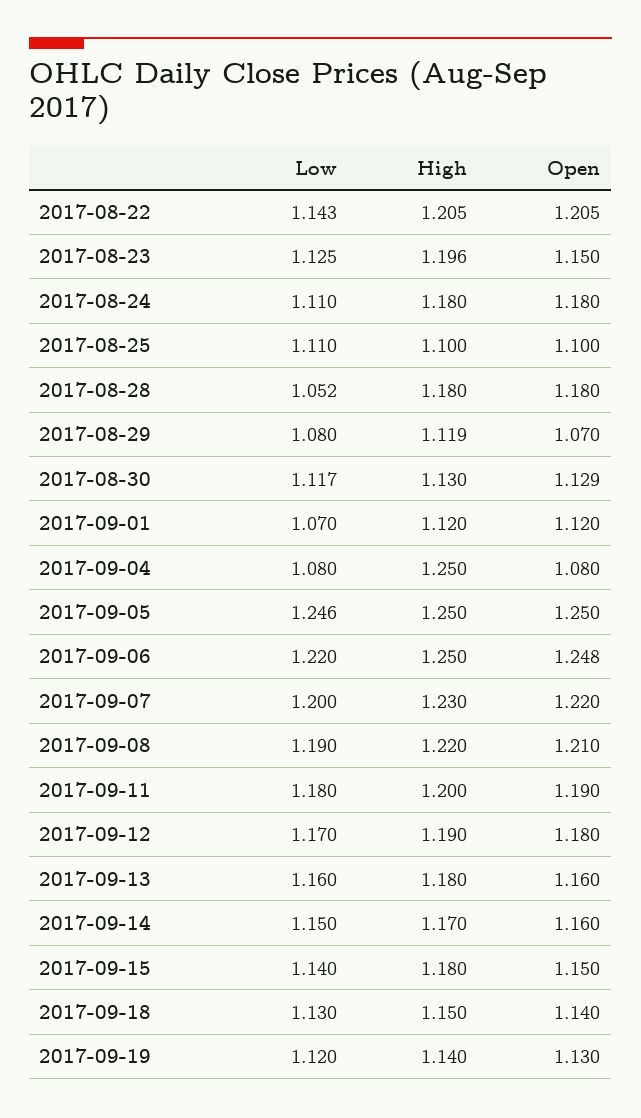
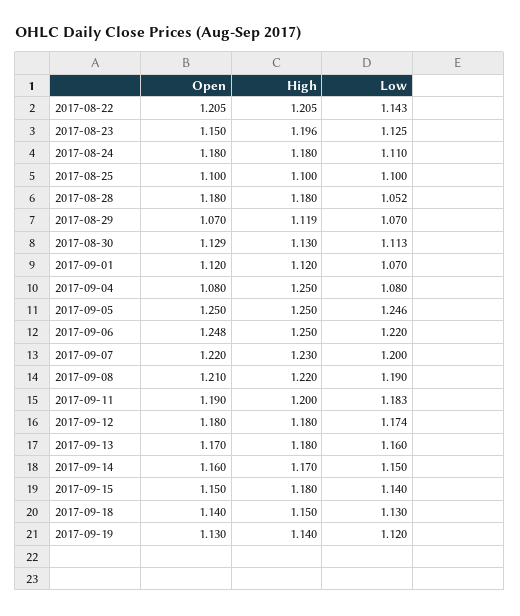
Low, 2017-08-25: 1.11 -> 1.1
Low, 2017-08-29: 1.08 -> 1.07
Low, 2017-08-30: 1.117 -> 1.113
Low, 2017-09-11: 1.18 -> 1.183
Low, 2017-09-12: 1.17 -> 1.174
High, 2017-09-12: 1.19 -> 1.18
Open, 2017-09-13: 1.16 -> 1.17

